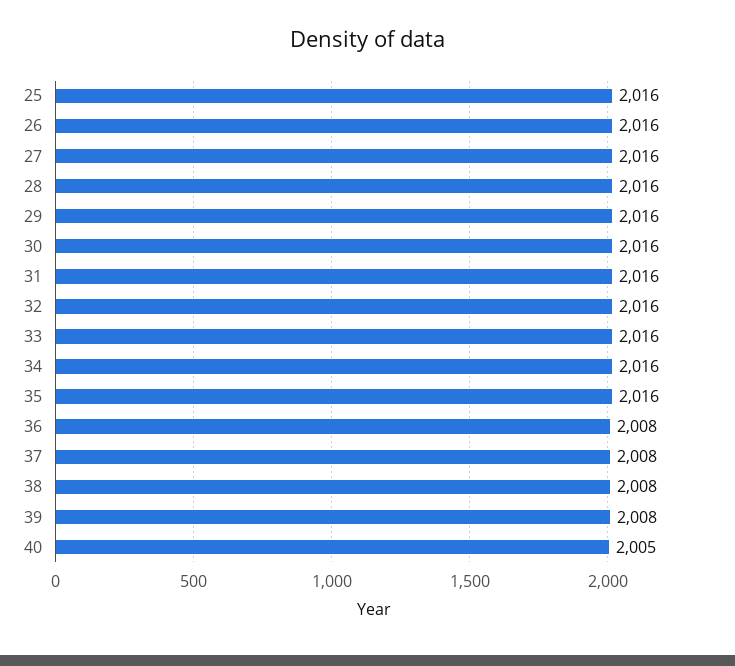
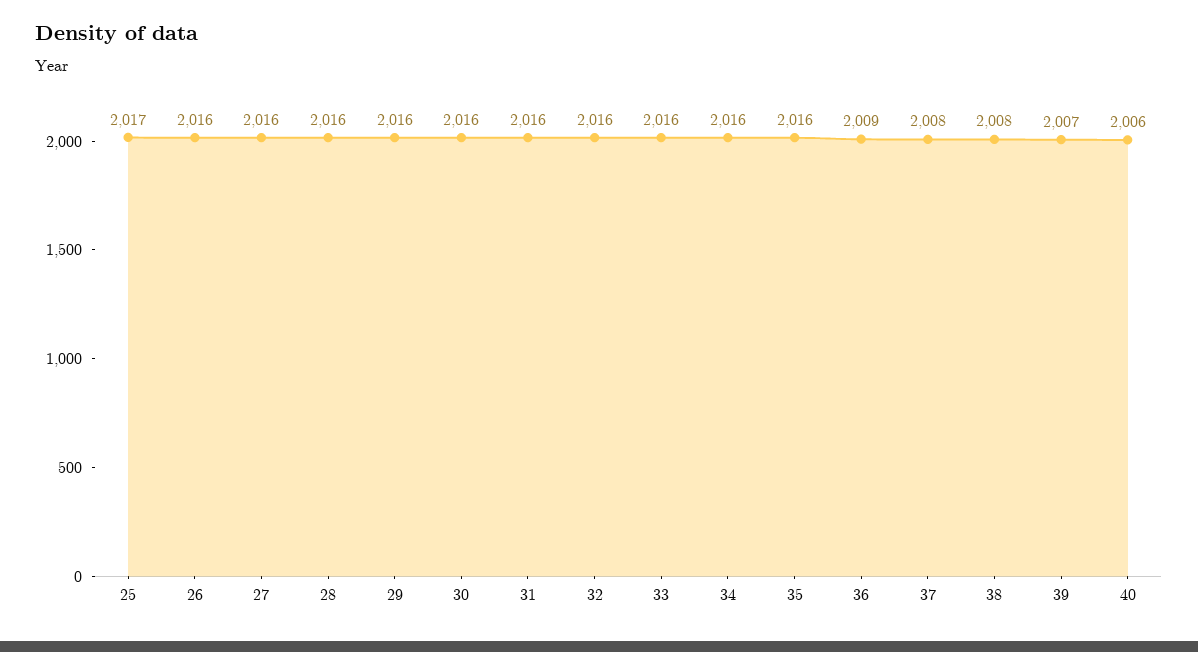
25: 2016 -> 2017
36: 2008 -> 2009
39: 2008 -> 2007
40: 2005 -> 2006

